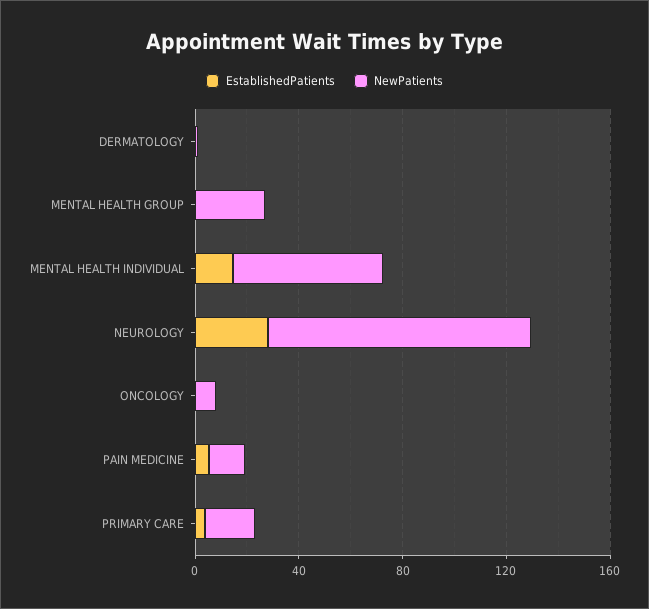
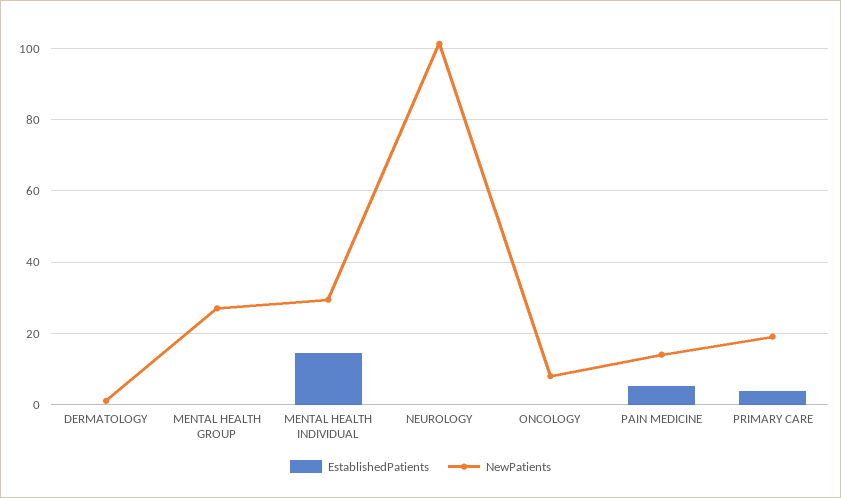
NewPatients, MENTAL HEALTH INDIVIDUAL: 60 -> 30
EstablishedPatients, NEUROLOGY: 30 -> 0

